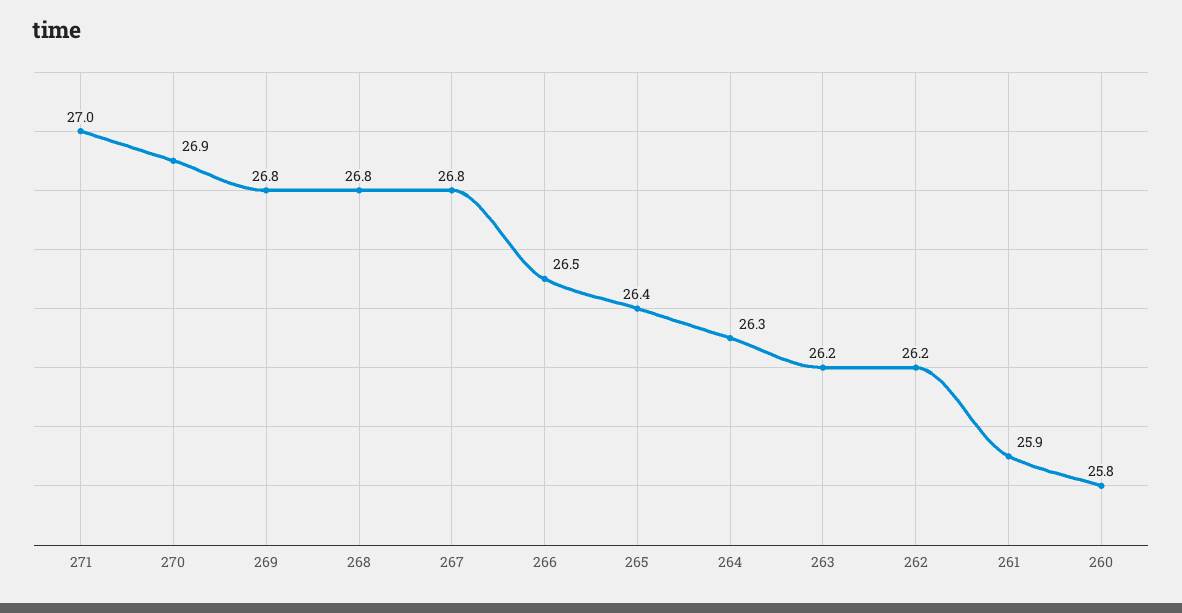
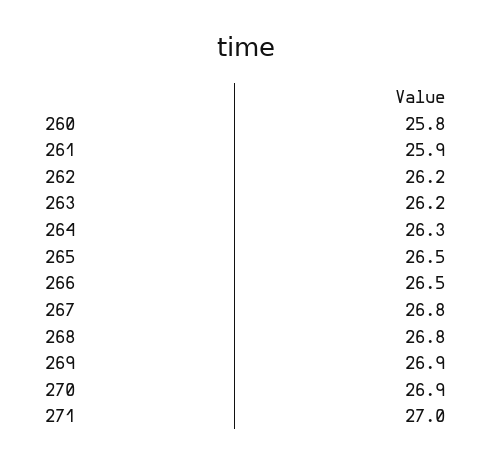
269: 26.8 -> 26.9
265: 26.4 -> 26.5

